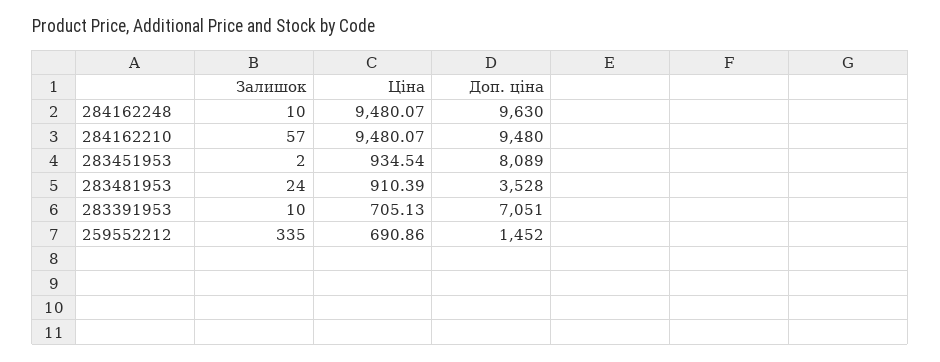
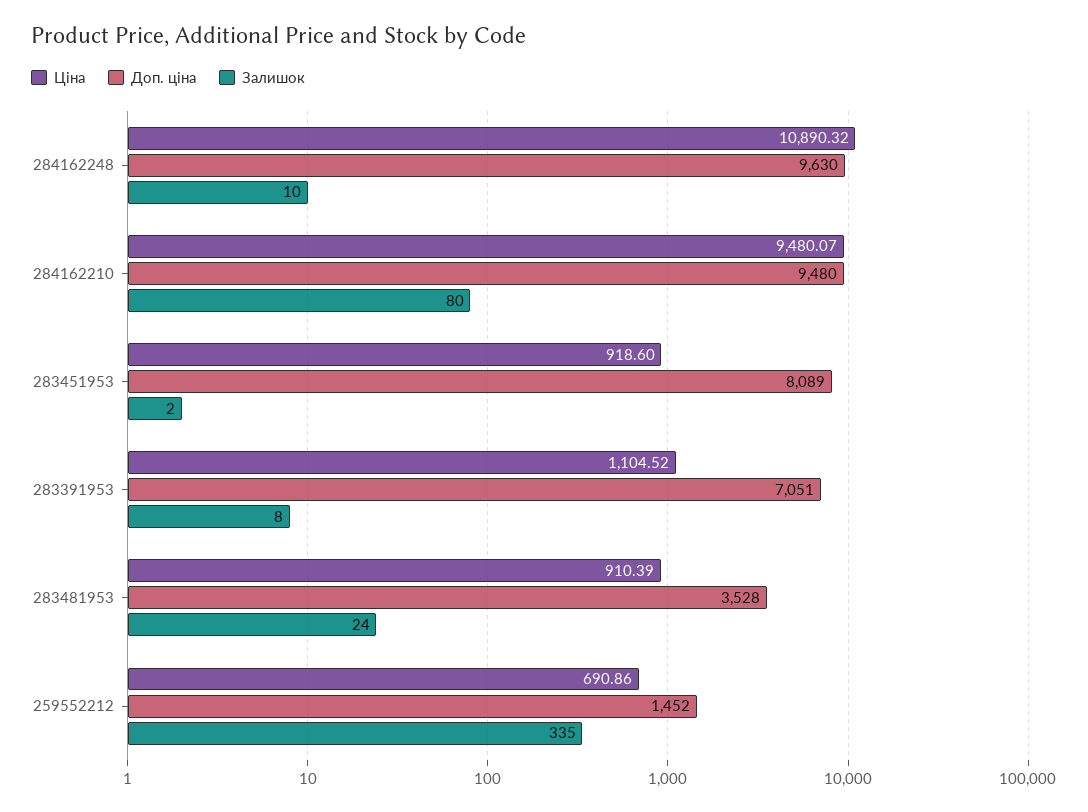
Ціна, 284162248: 9480.07 -> 10890.32
Залишок, 284162210: 57 -> 80
Ціна, 283451953: 934.54 -> 918.6
Залишок, 283391953: 10 -> 8
Ціна, 283391953: 705.13 -> 1104.52

